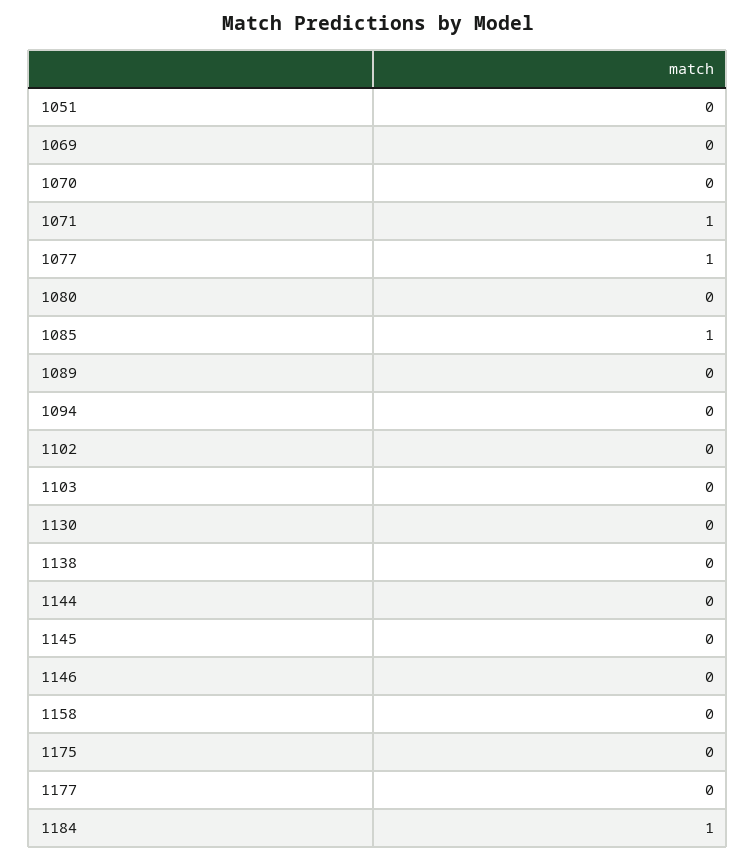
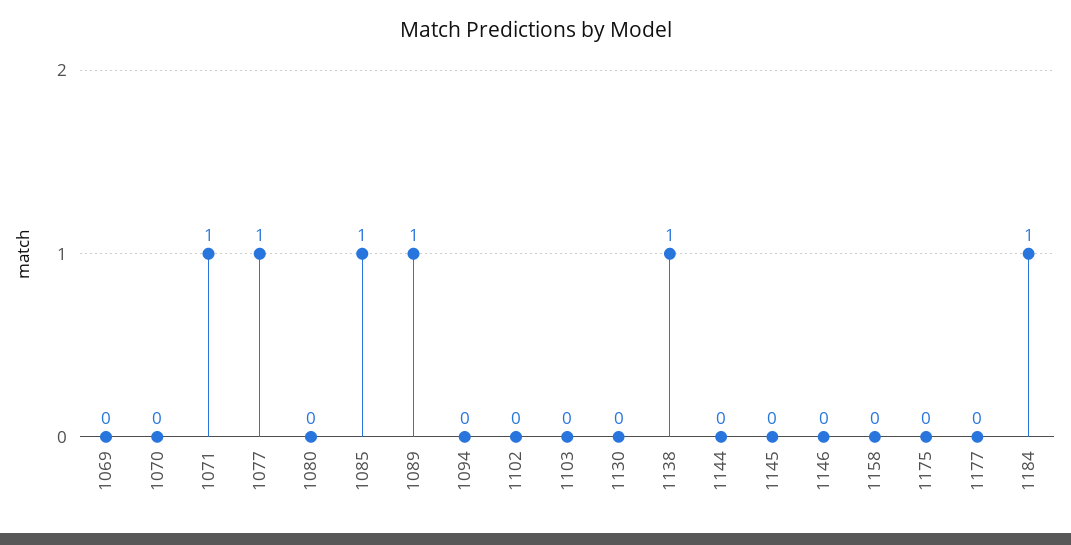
1051: 0 -> none
1089: 0 -> 1
1138: 0 -> 1

